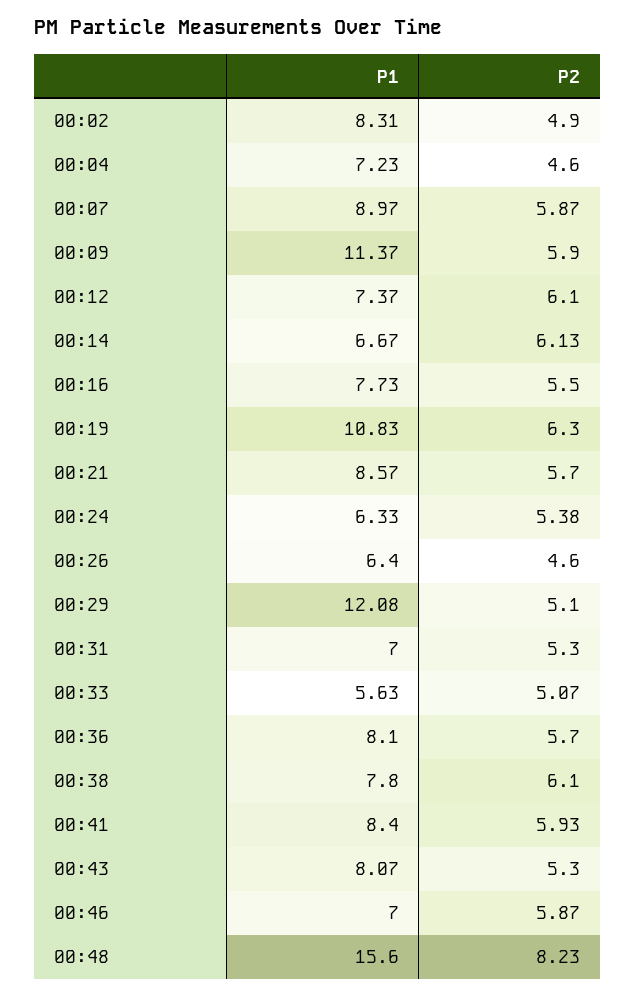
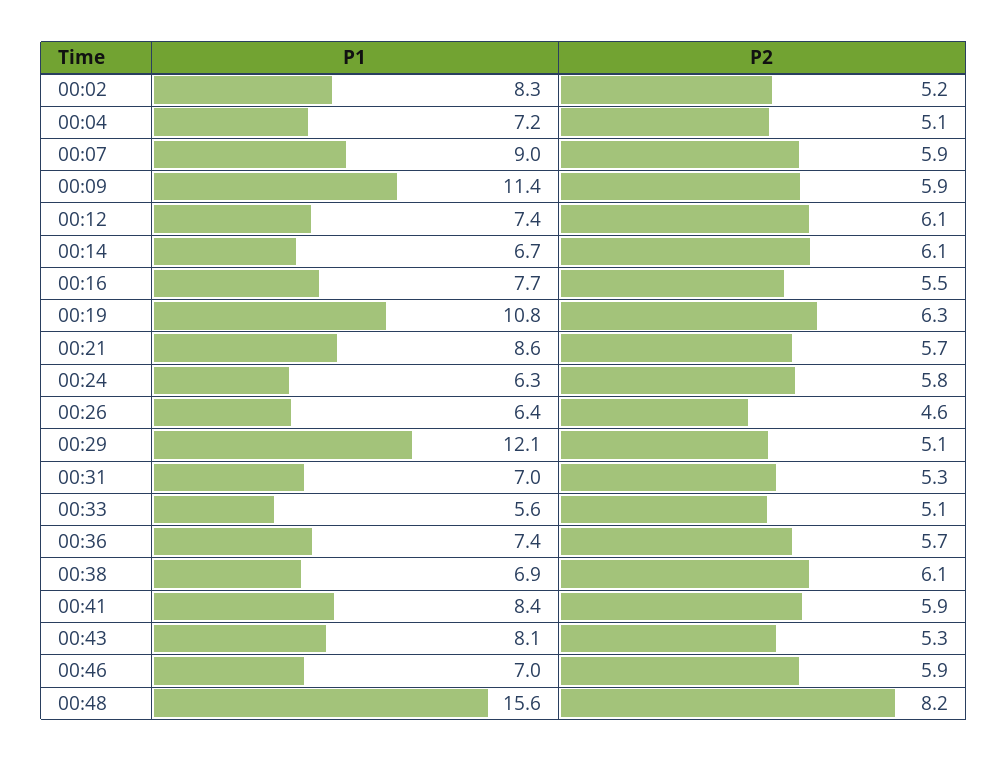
P2, 00:02: 4.9 -> 5.2
P2, 00:04: 4.6 -> 5.1
P2, 00:24: 5.38 -> 5.8
P1, 00:36: 8.1 -> 7.4
P1, 00:38: 7.8 -> 6.9

